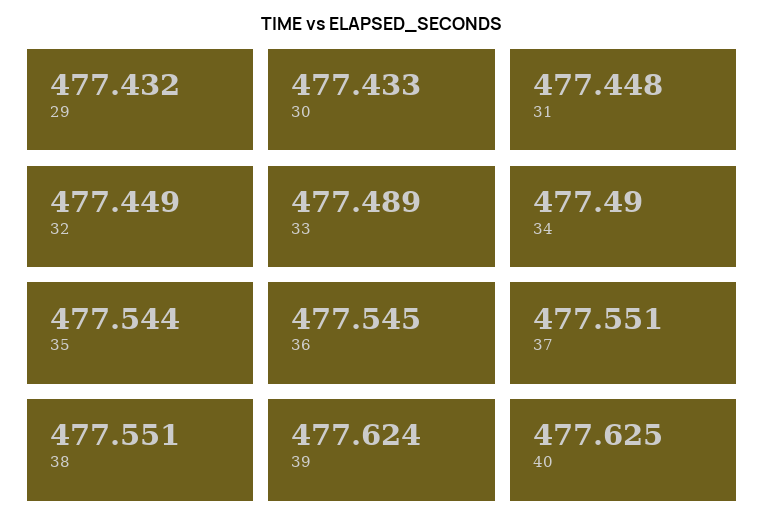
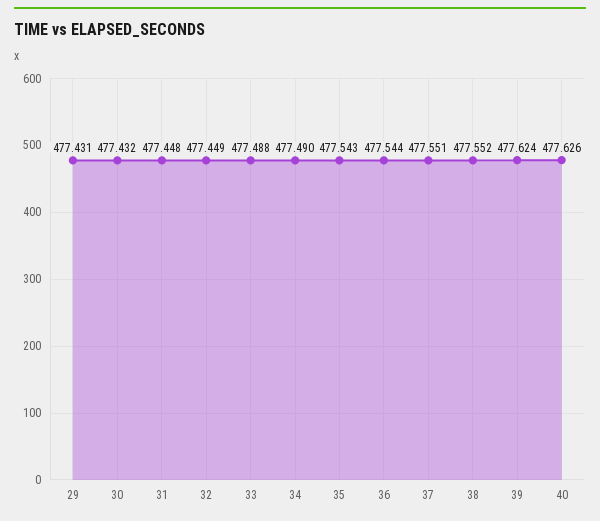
29: 477.432 -> 477.431
30: 477.433 -> 477.432
33: 477.489 -> 477.488
35: 477.544 -> 477.543
36: 477.545 -> 477.544
38: 477.551 -> 477.552
40: 477.625 -> 477.626

